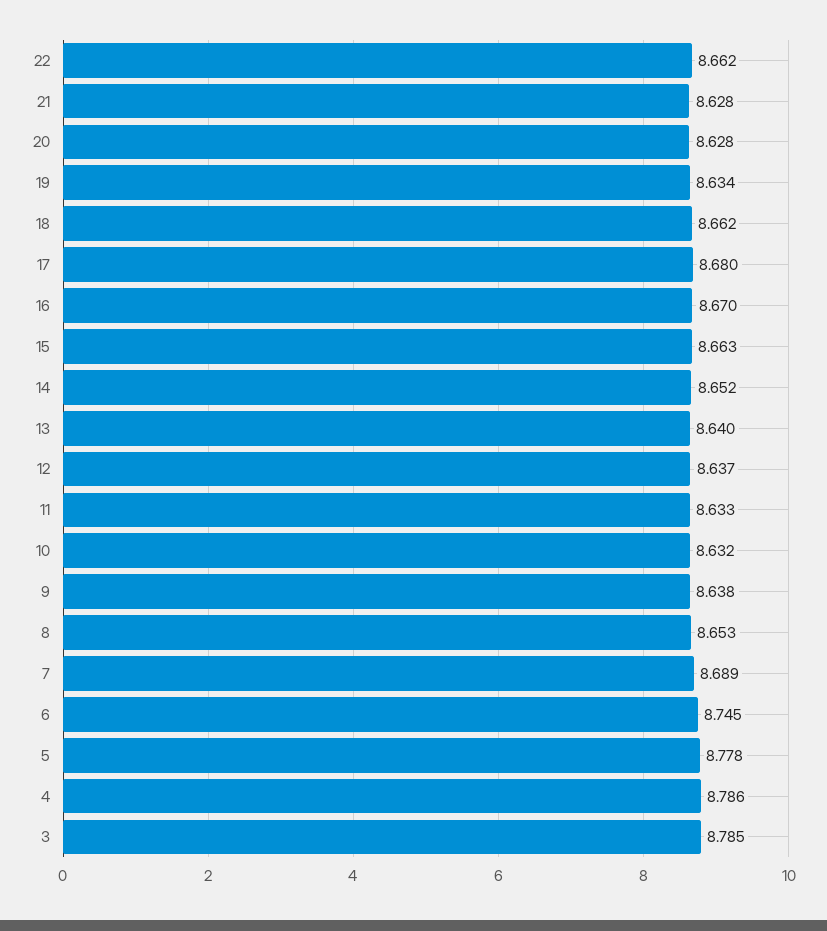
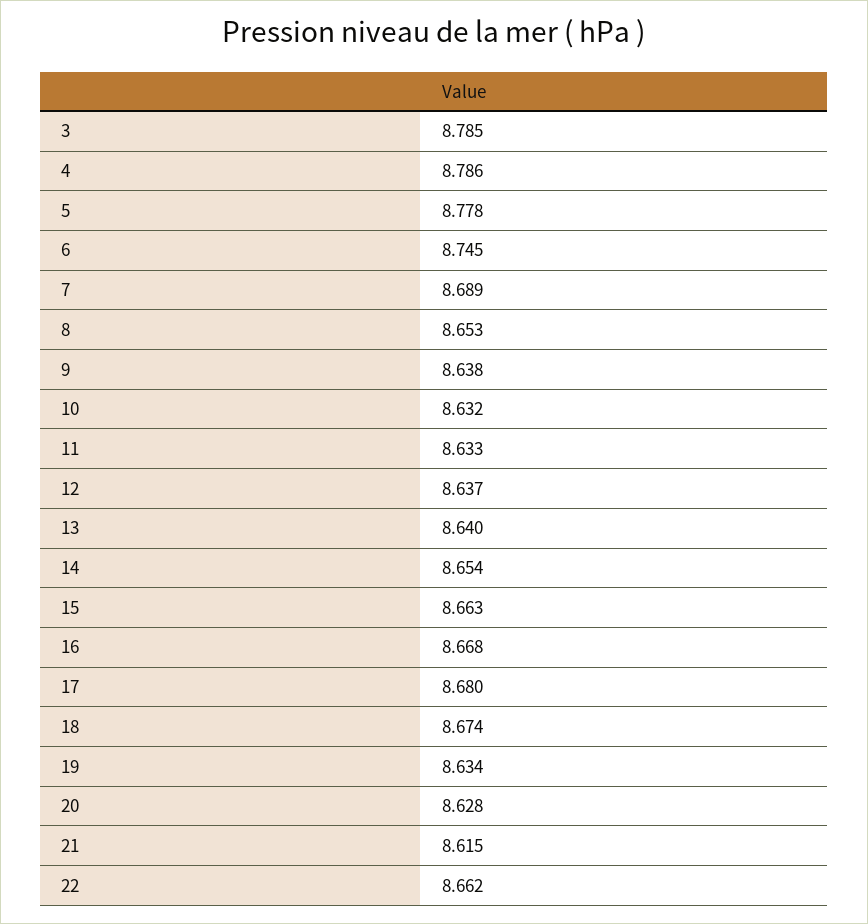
21: 8.628 -> 8.615
18: 8.662 -> 8.674
16: 8.67 -> 8.668
14: 8.652 -> 8.654

